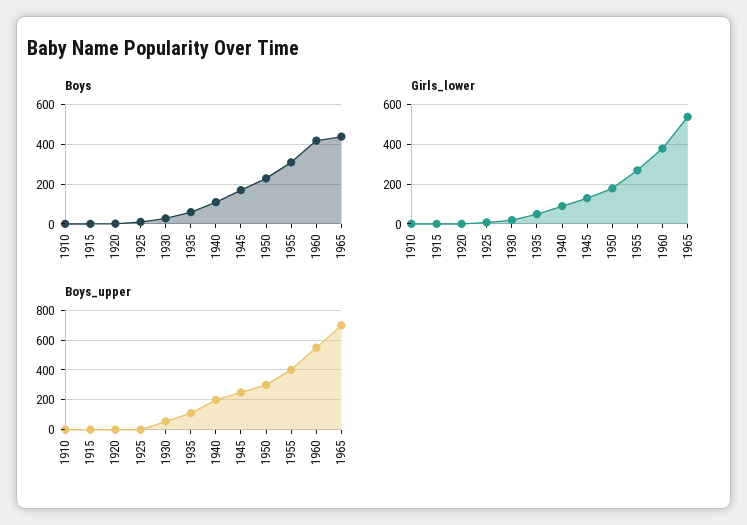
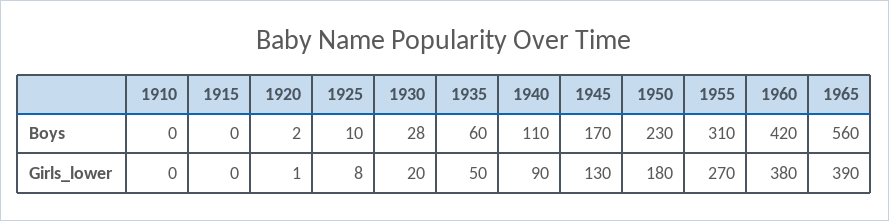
Boys, 1965: 450 -> 560
Girls_lower, 1965: 550 -> 390
Boys_upper, 1910: 0 -> none
Boys_upper, 1915: 0 -> none
Boys_upper, 1920: 0 -> none
Boys_upper, 1925: 0 -> none
Boys_upper, 1930: 50 -> none
Boys_upper, 1935: 100 -> none
Boys_upper, 1940: 200 -> none
Boys_upper, 1945: 250 -> none
Boys_upper, 1950: 300 -> none
Boys_upper, 1955: 400 -> none
Boys_upper, 1960: 550 -> none
Boys_upper, 1965: 700 -> none

